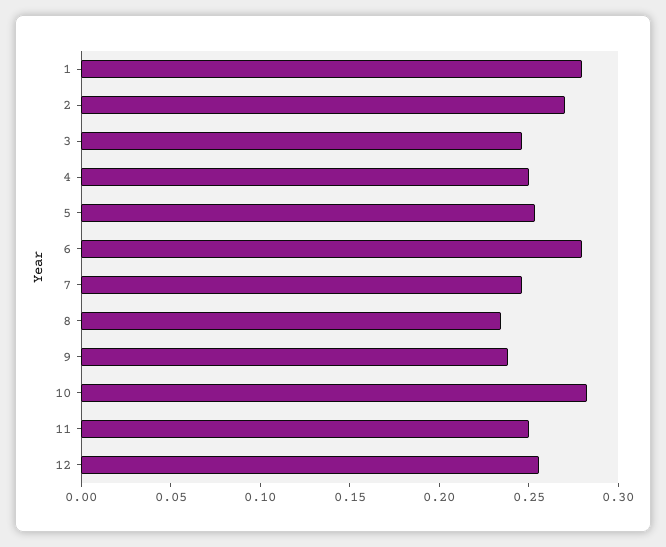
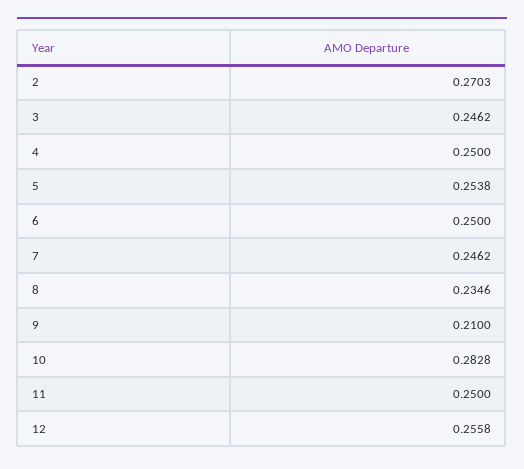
1: 0.28 -> none
6: 0.28 -> 0.25
9: 0.24 -> 0.21

